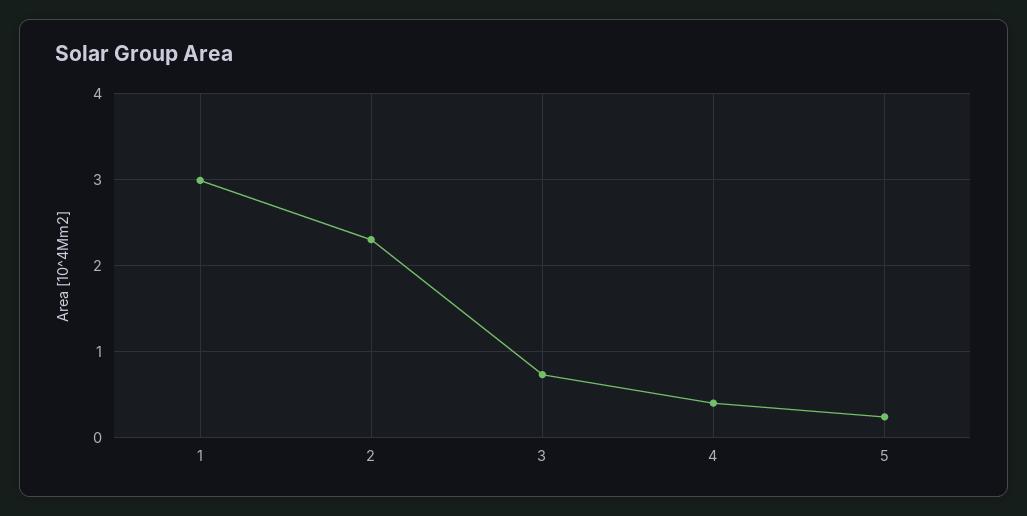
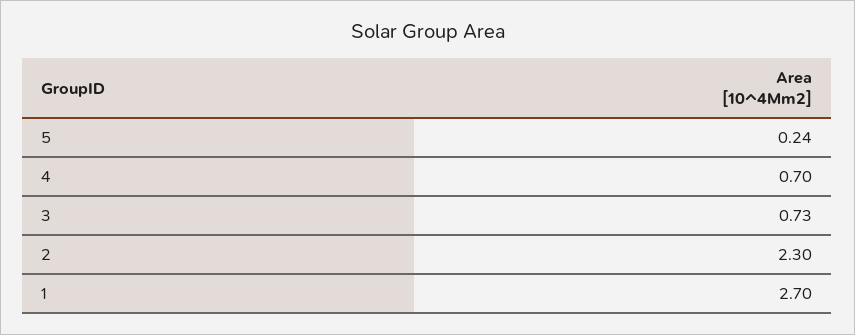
1: 3 -> 2.7
4: 0.4 -> 0.7

